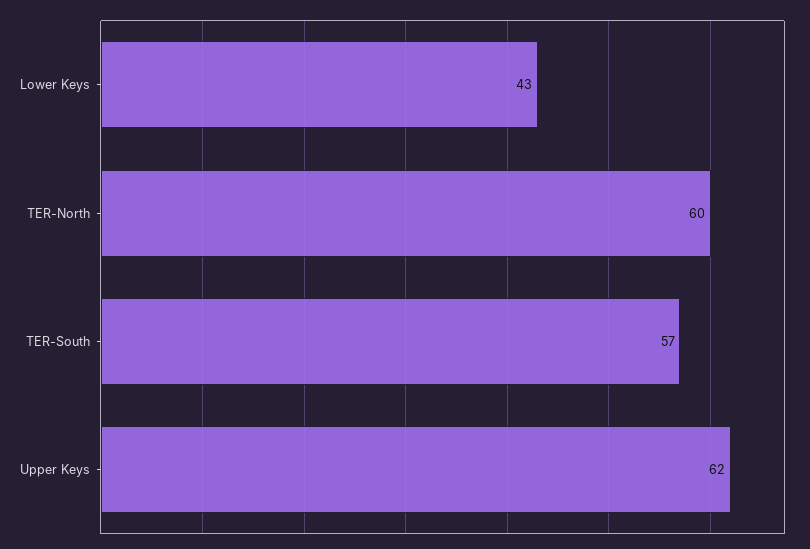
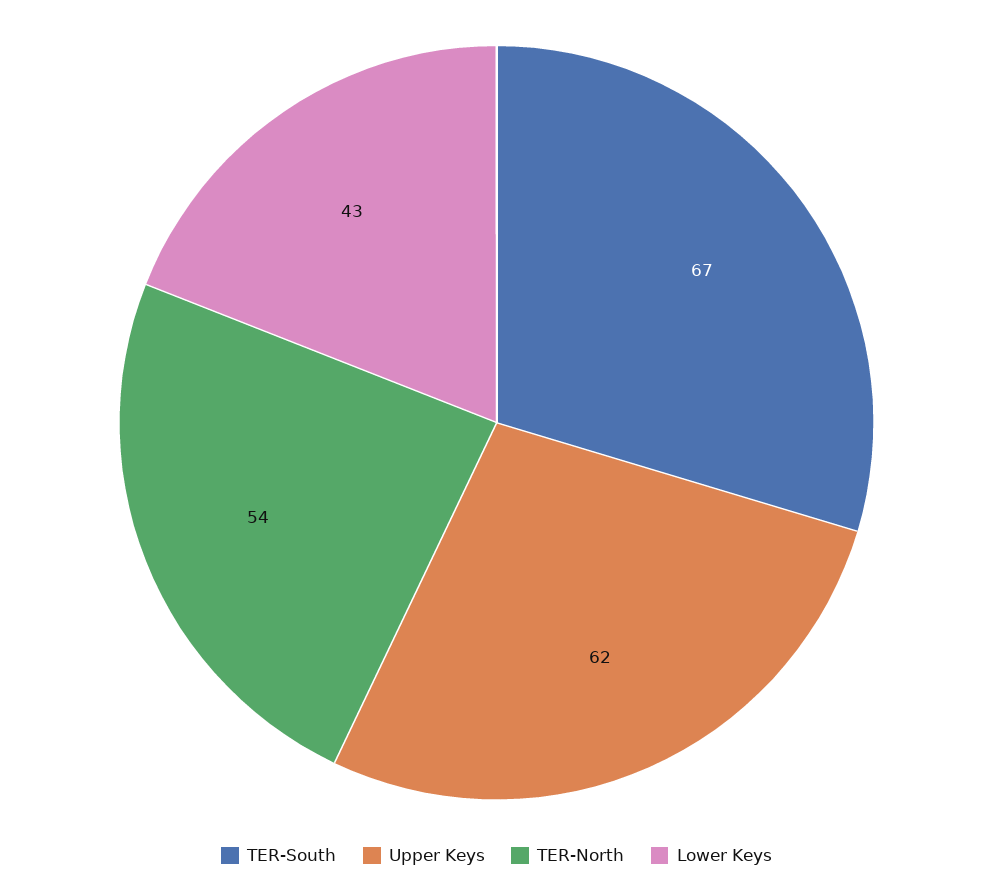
TER-North: 60 -> 54
TER-South: 57 -> 67

